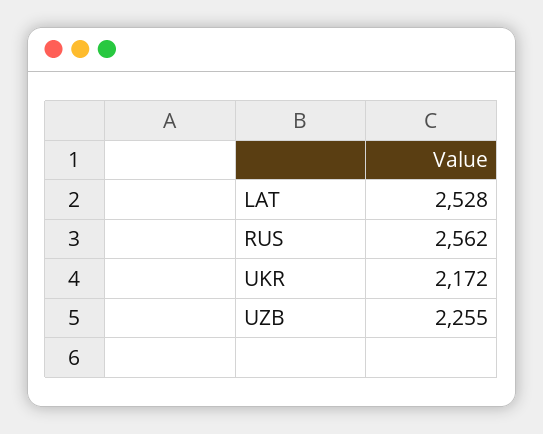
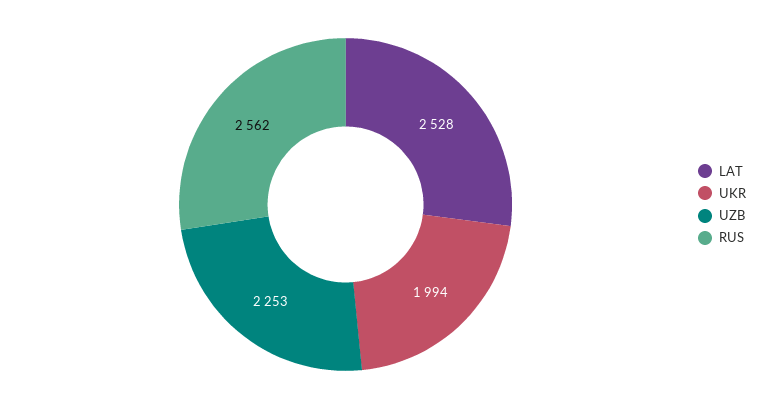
UKR: 2172 -> 1994
UZB: 2255 -> 2253

